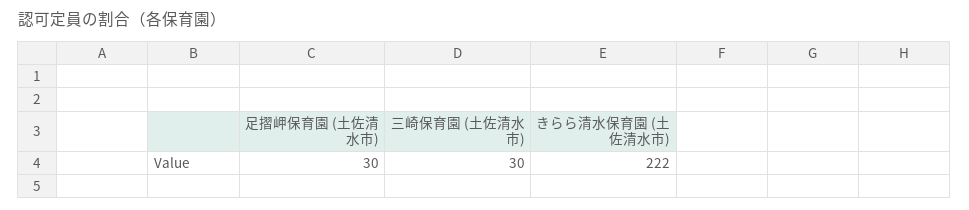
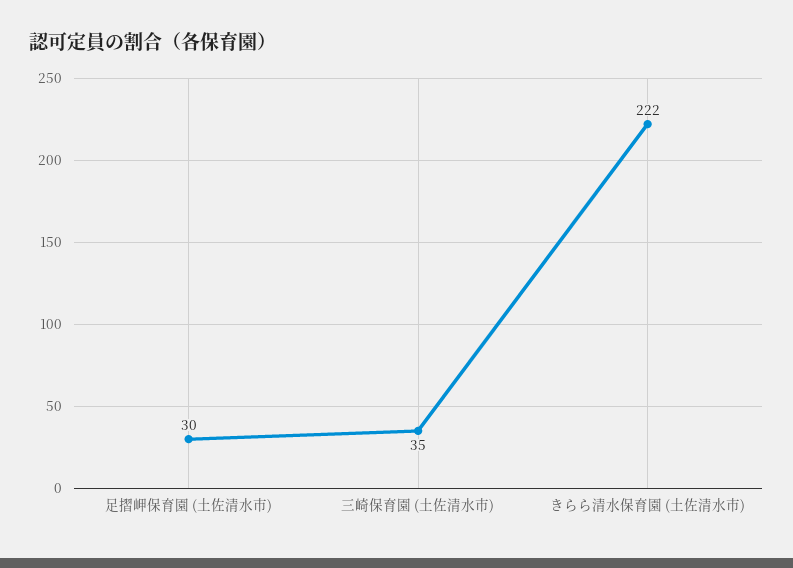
三崎保育園 (土佐清水市): 30 -> 35

